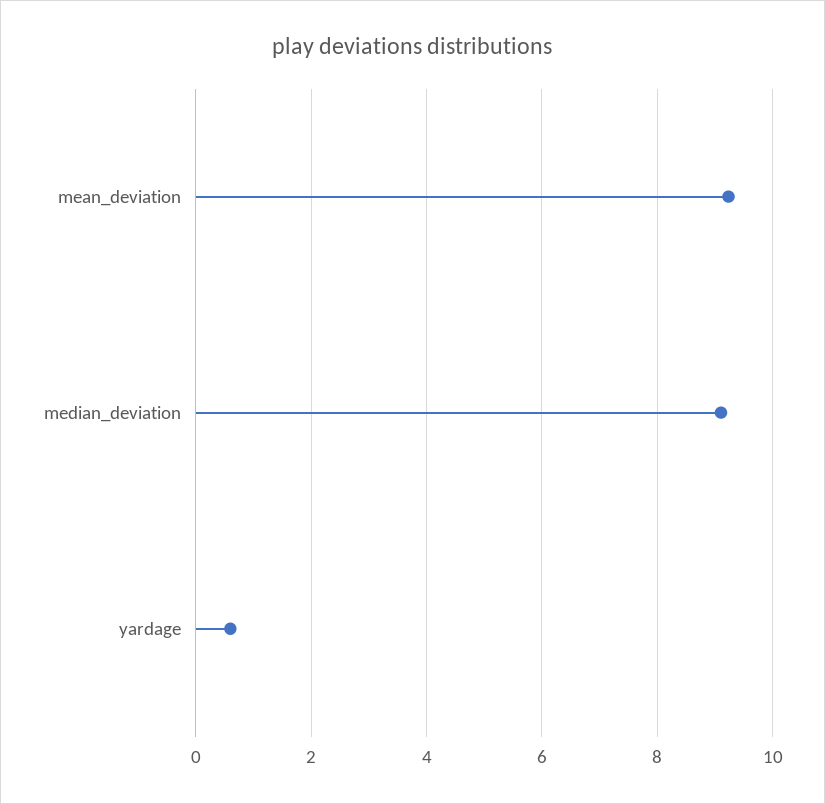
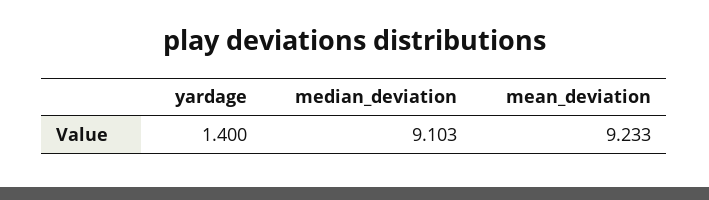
yardage: 0.6 -> 1.4

